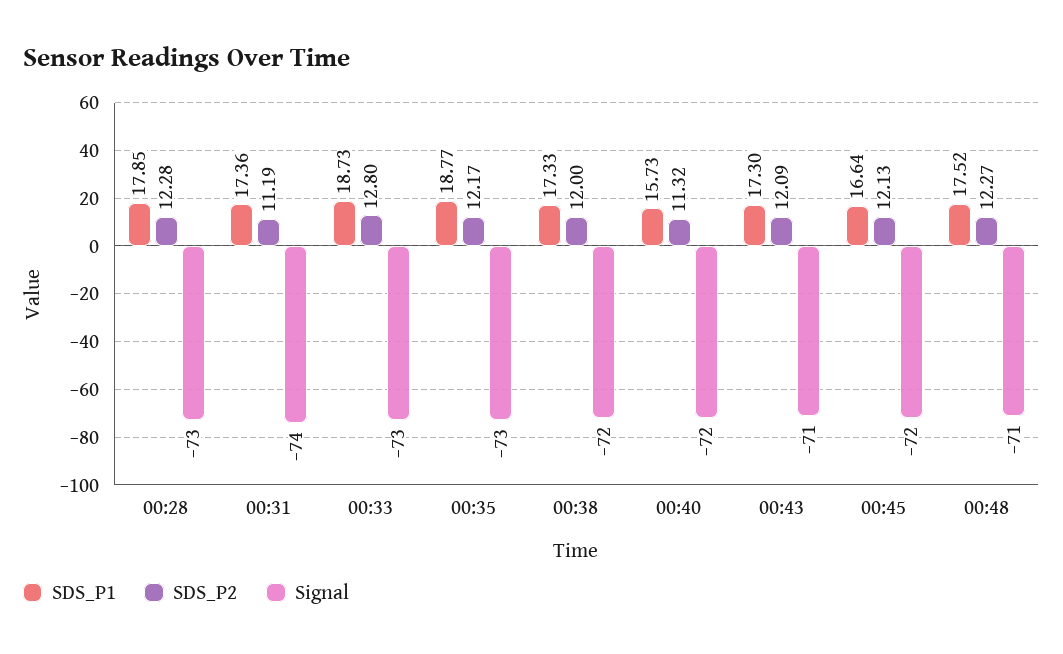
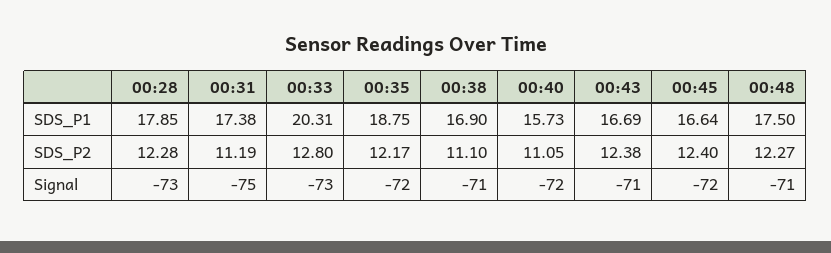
SDS_P1, 00:31: 17.36 -> 17.38
Signal, 00:31: -74 -> -75
SDS_P1, 00:33: 18.73 -> 20.31
SDS_P1, 00:35: 18.77 -> 18.75
Signal, 00:35: -73 -> -72
SDS_P1, 00:38: 17.33 -> 16.9
SDS_P2, 00:38: 12 -> 11.1
Signal, 00:38: -72 -> -71
SDS_P2, 00:40: 11.32 -> 11.05
SDS_P1, 00:43: 17.3 -> 16.69
SDS_P2, 00:43: 12.09 -> 12.38
SDS_P2, 00:45: 12.13 -> 12.4
SDS_P1, 00:48: 17.52 -> 17.5

